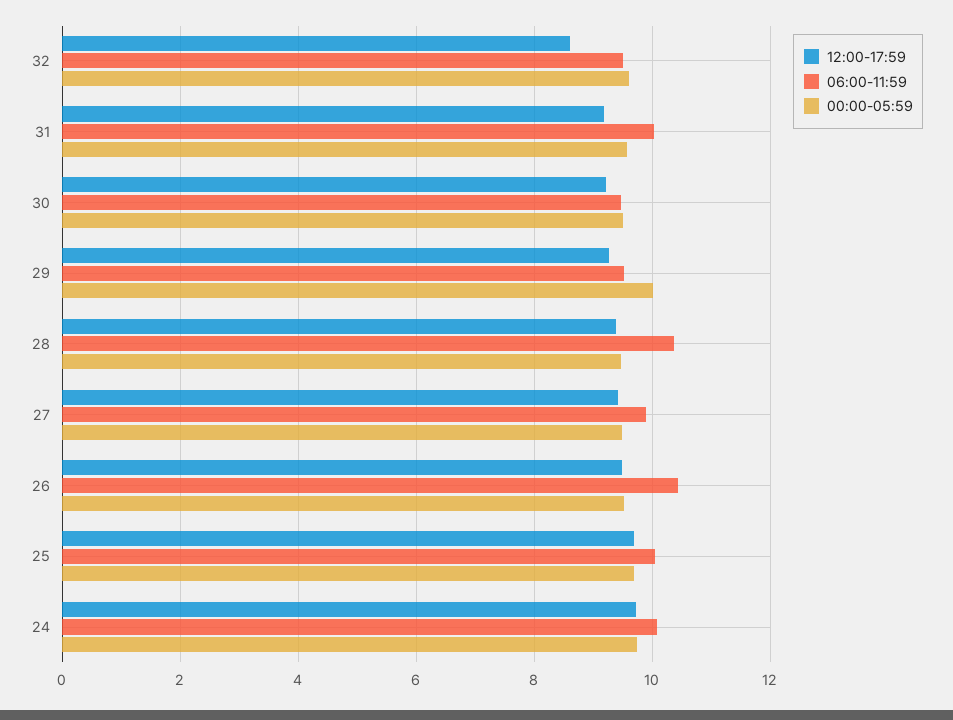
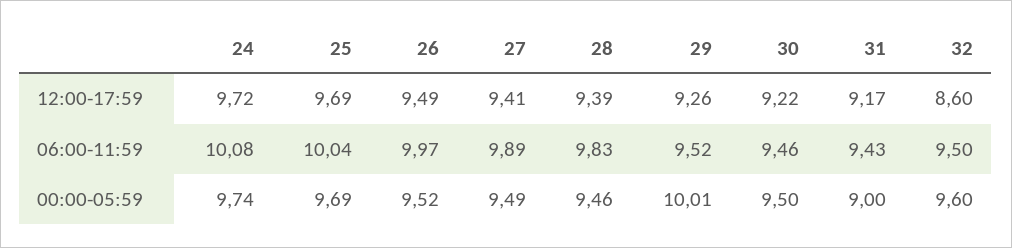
06:00-11:59, 31: 10 -> 9.43
00:00-05:59, 31: 9.6 -> 9
06:00-11:59, 28: 10.4 -> 9.83
06:00-11:59, 26: 10.4 -> 9.97

